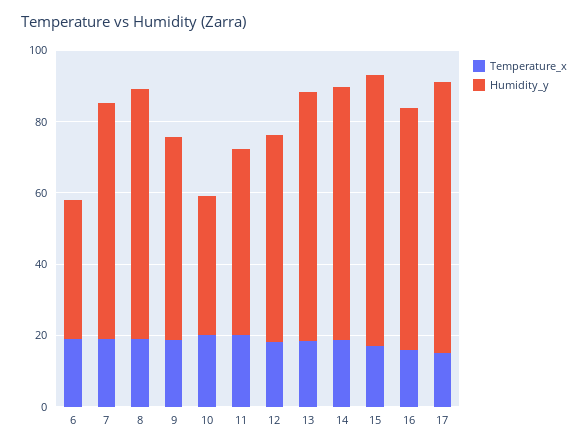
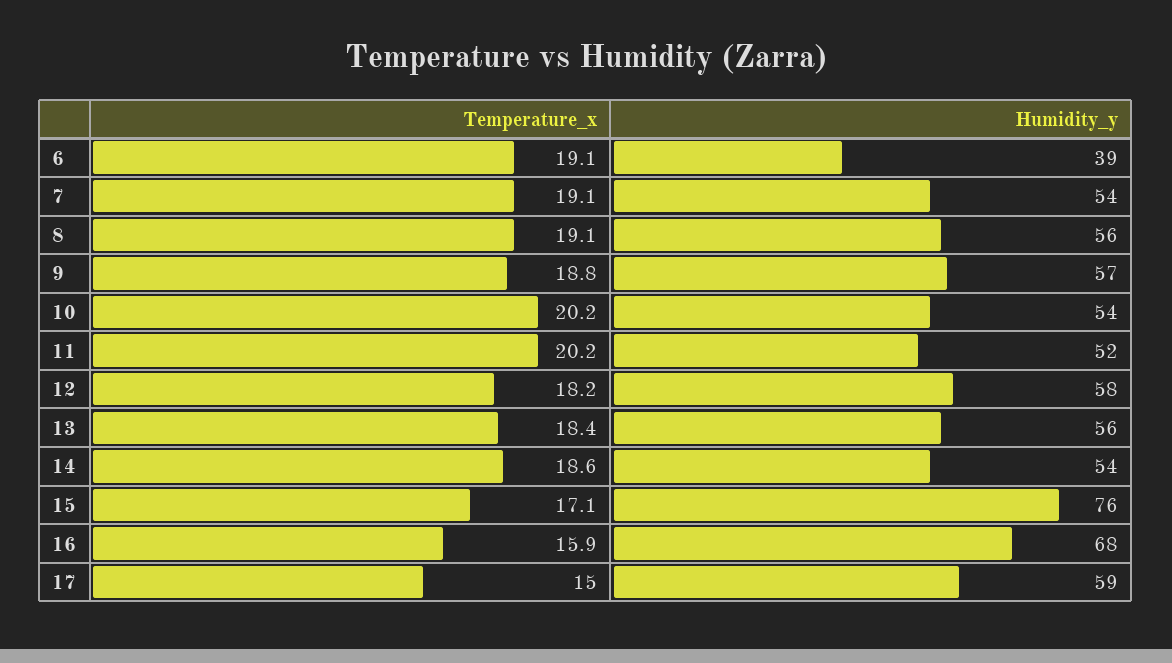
Humidity_y, 7: 65 -> 54
Humidity_y, 8: 70 -> 56
Humidity_y, 10: 40 -> 54
Humidity_y, 13: 70 -> 56
Humidity_y, 14: 70 -> 54
Humidity_y, 17: 75 -> 59

